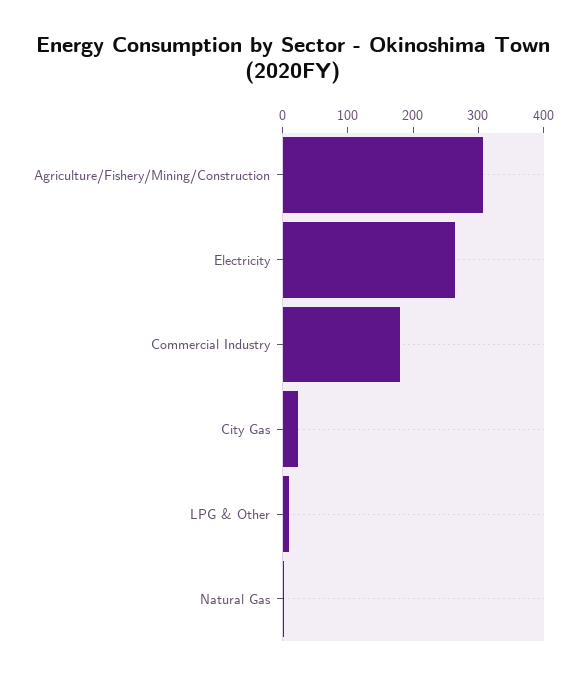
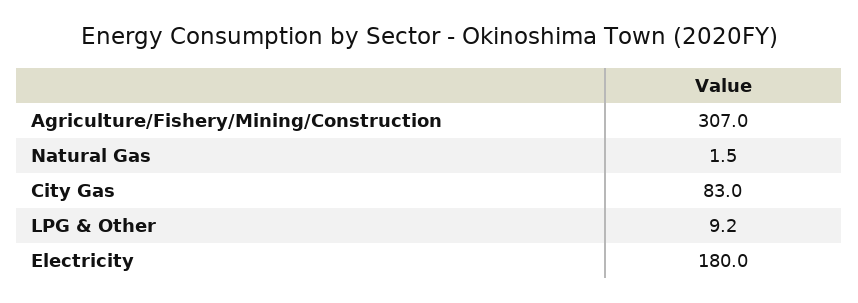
Electricity: 260 -> 180
Commercial Industry: 180 -> none
City Gas: 20 -> 83

